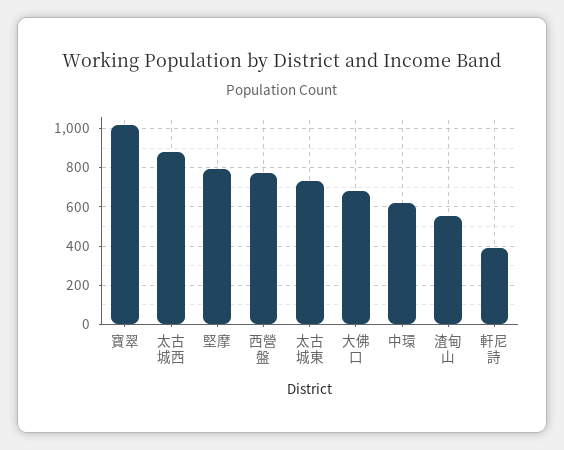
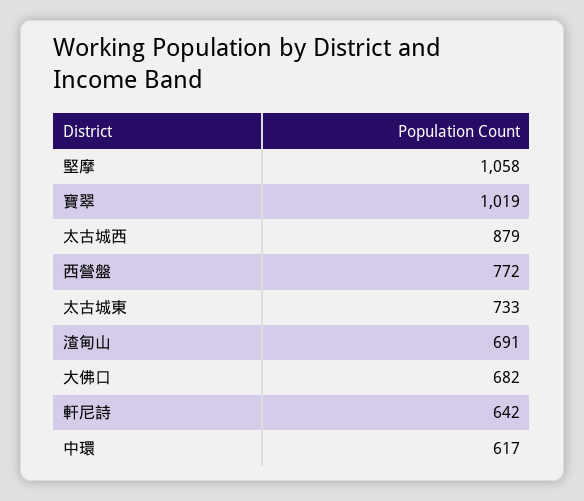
堅摩: 800 -> 1058
渣甸山: 550 -> 691
軒尼詩: 400 -> 642

